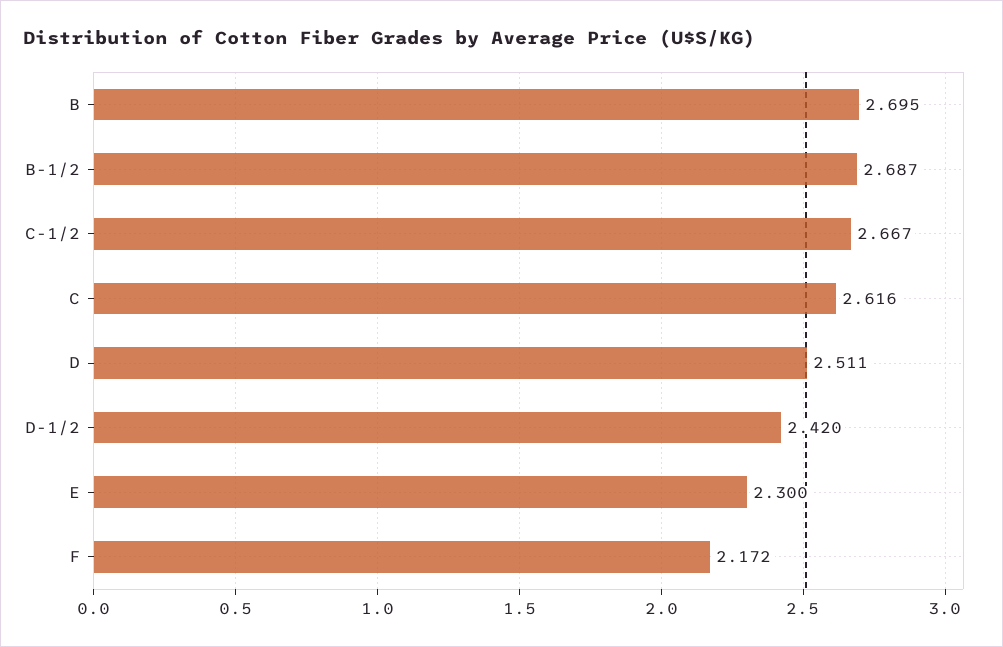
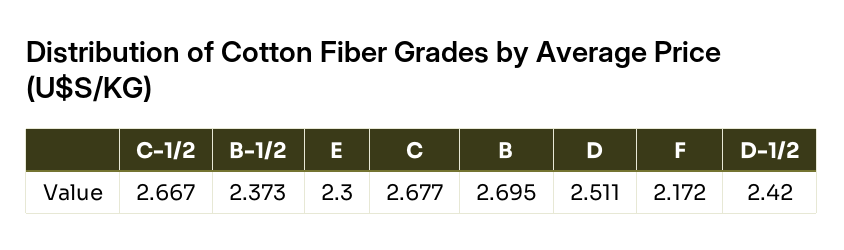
B-1/2: 2.687 -> 2.373
C: 2.616 -> 2.677

